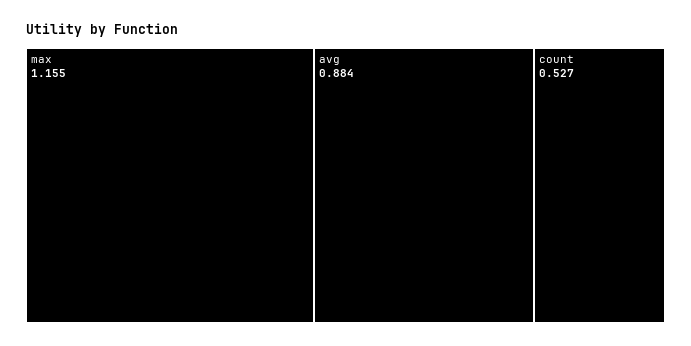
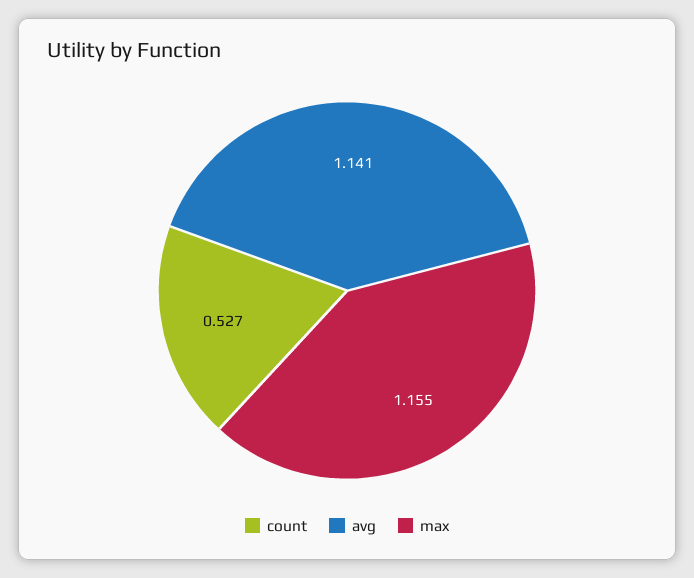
avg: 0.884 -> 1.141

